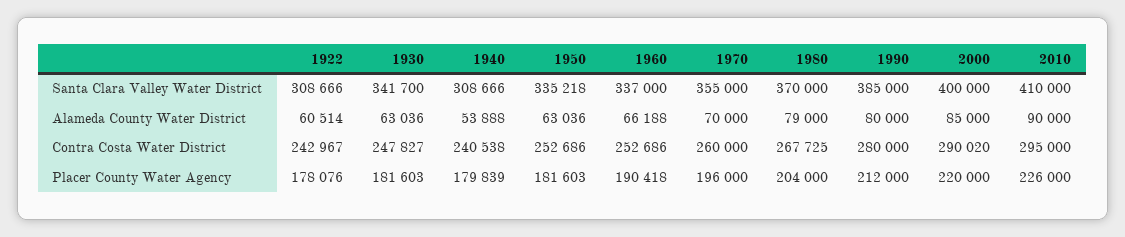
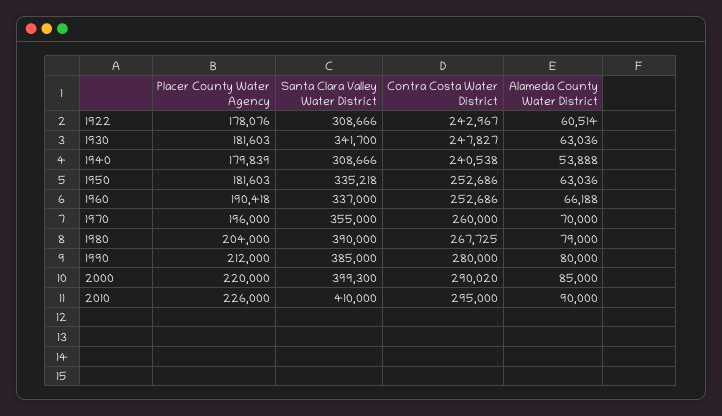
1980, Santa Clara Valley Water District: 370000 -> 390000
2000, Santa Clara Valley Water District: 400000 -> 399300

